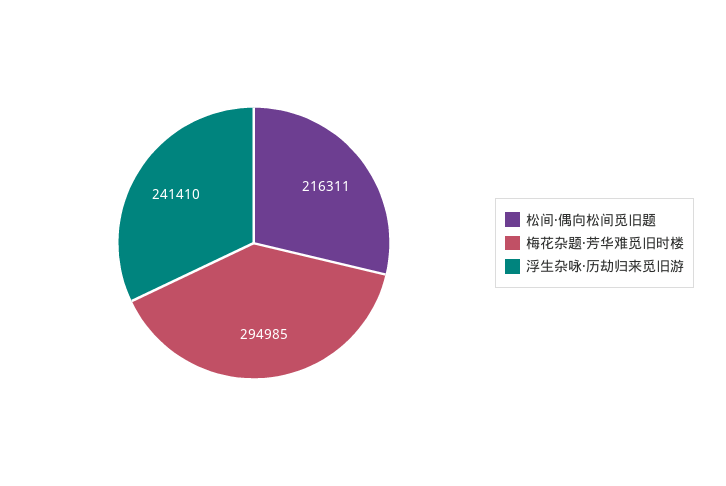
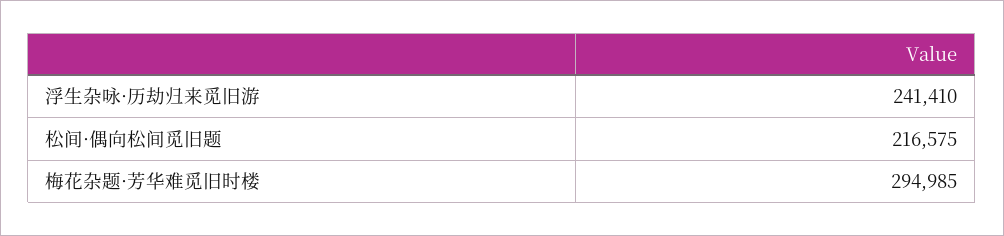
松间·偶向松间觅旧题: 216311 -> 216575

